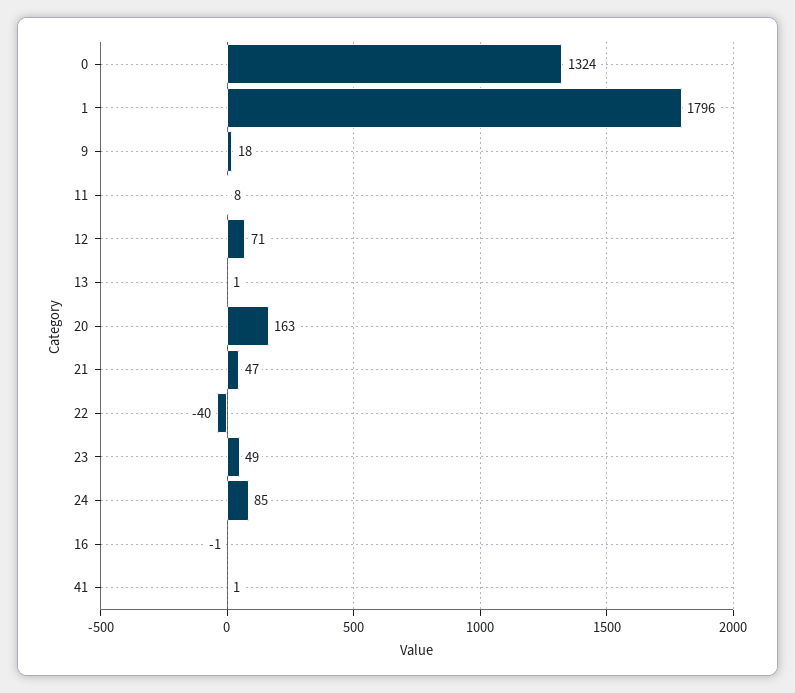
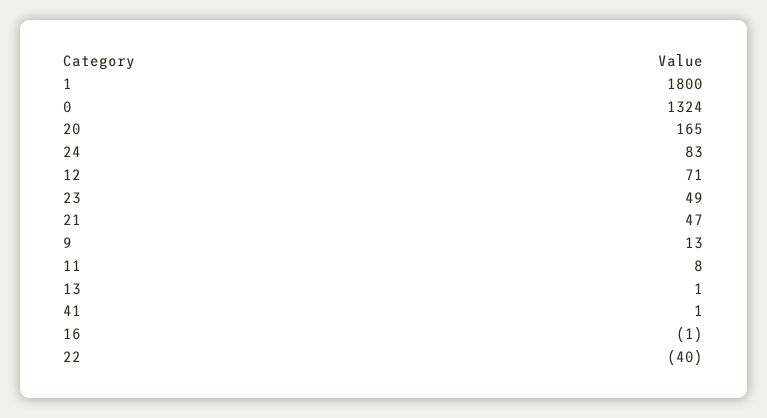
1: 1796 -> 1800
9: 18 -> 13
20: 163 -> 165
24: 85 -> 83

